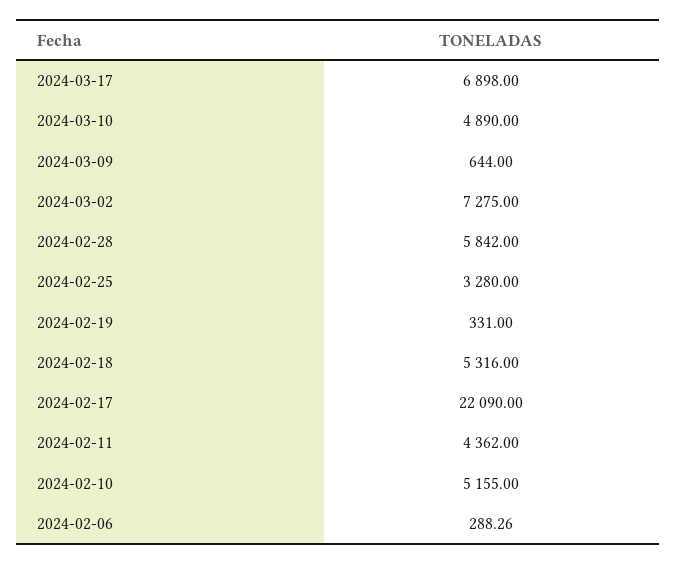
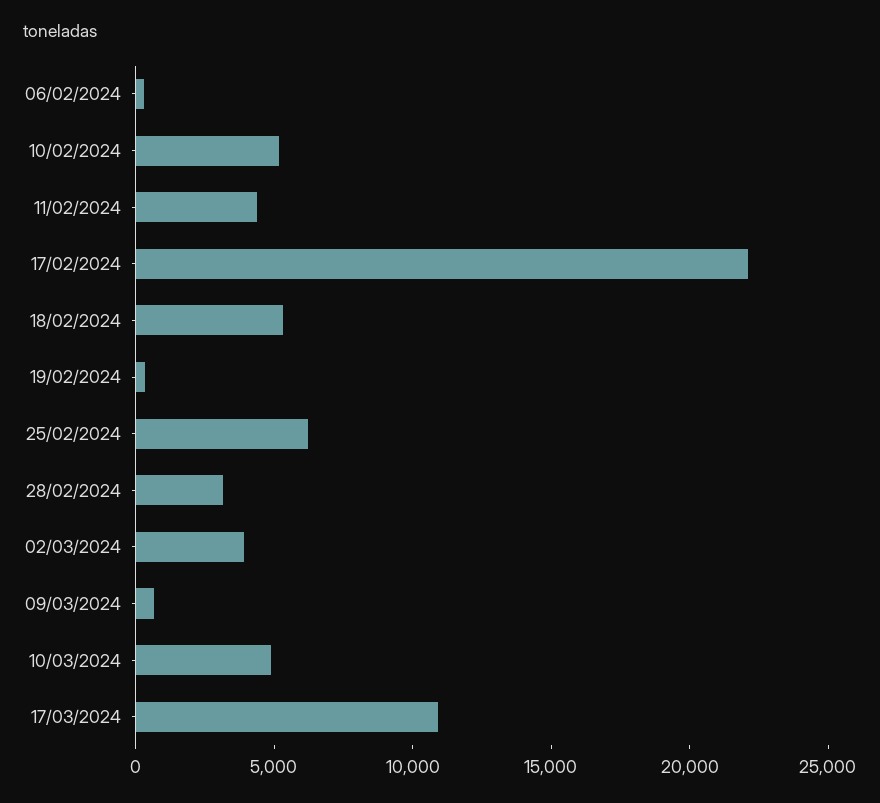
2024-03-17: 6898 -> 11000
2024-03-02: 7275 -> 4000
2024-02-28: 5842 -> 3000
2024-02-25: 3280 -> 6000

